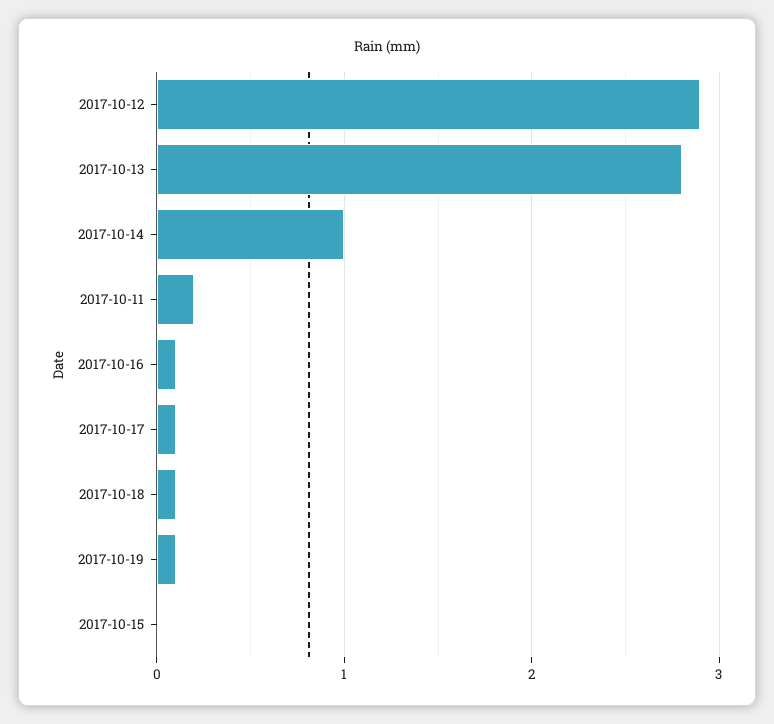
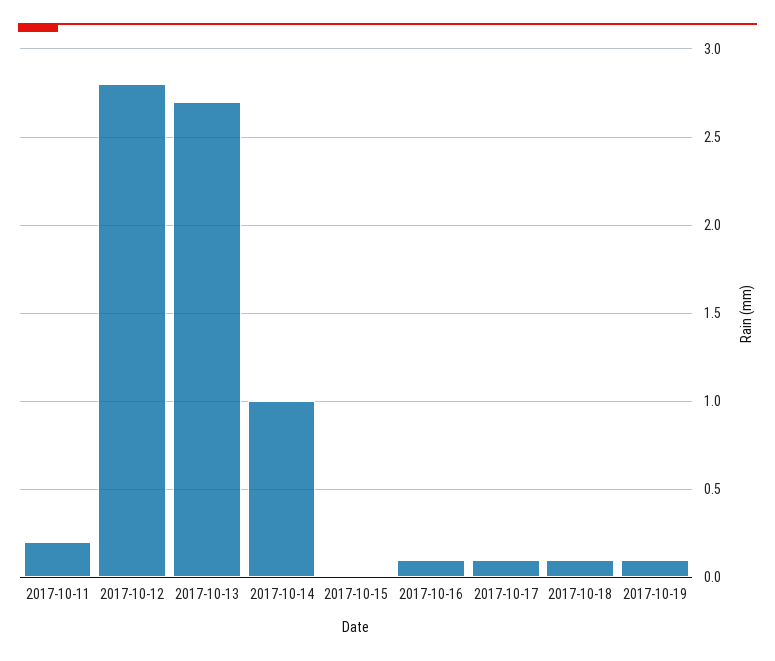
2017-10-12: 2.9 -> 2.8
2017-10-13: 2.8 -> 2.7

